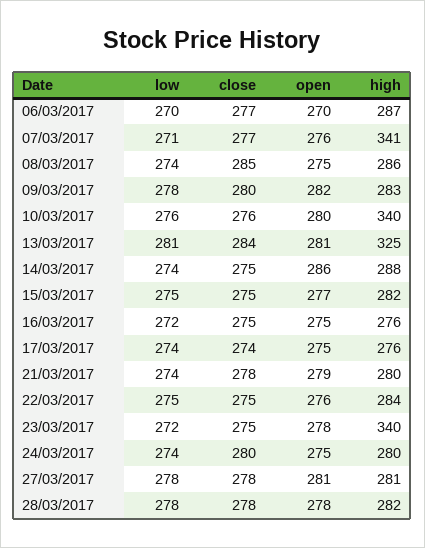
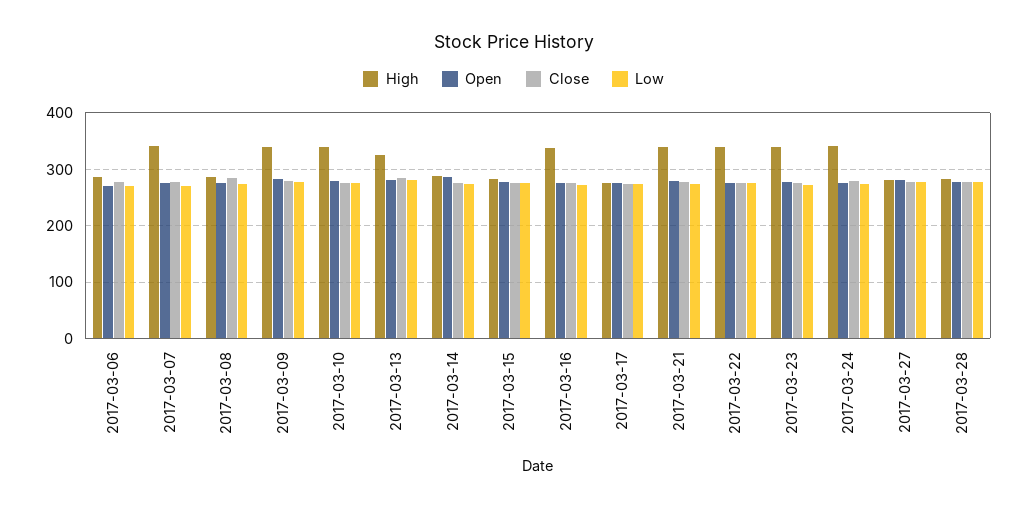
high, 09/03/2017: 283 -> 340
high, 16/03/2017: 276 -> 340
high, 21/03/2017: 280 -> 340
high, 22/03/2017: 284 -> 340
high, 24/03/2017: 280 -> 340

